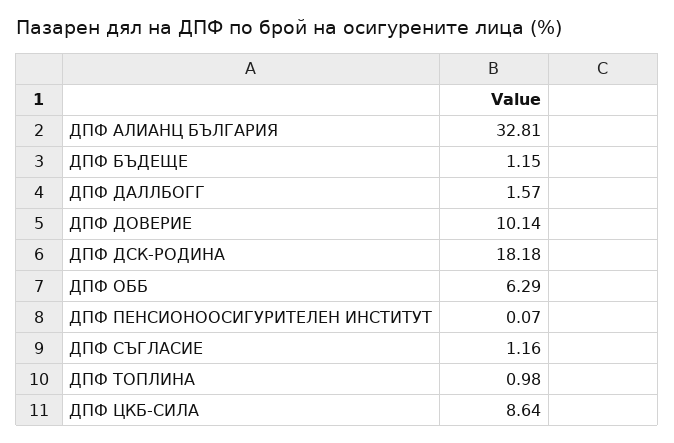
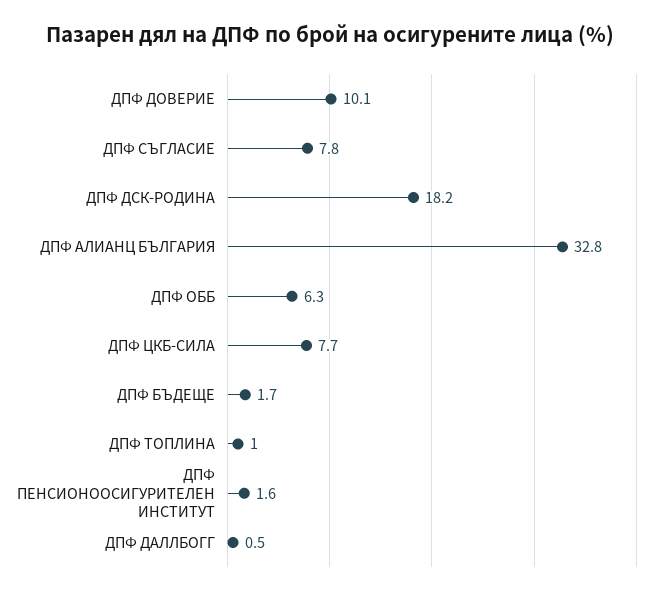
ДПФ БЪДЕЩЕ: 1.15 -> 1.7
ДПФ ДАЛЛБОГГ: 1.57 -> 0.5
ДПФ ПЕНСИОНООСИГУРИТЕЛЕН ИНСТИТУТ: 0.07 -> 1.6
ДПФ СЪГЛАСИЕ: 1.16 -> 7.8
ДПФ ЦКБ-СИЛА: 8.64 -> 7.7

